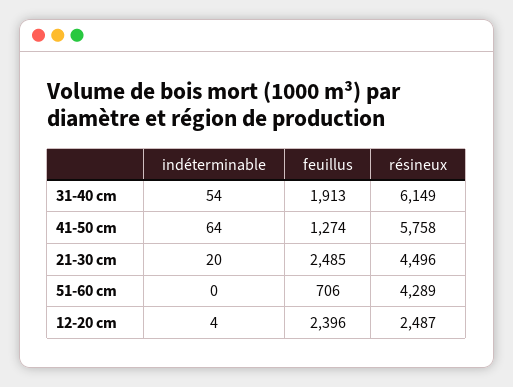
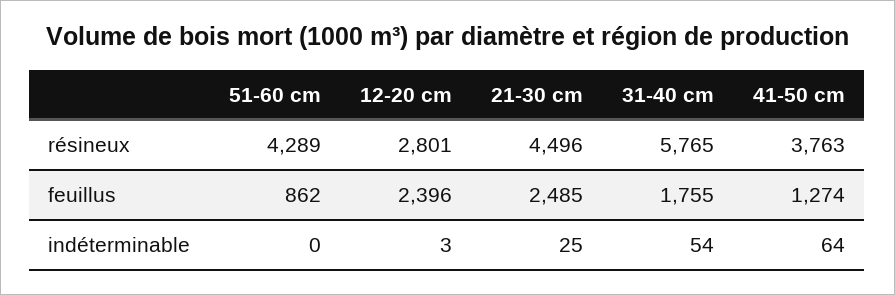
feuillus, 31-40 cm: 1913 -> 1755
résineux, 31-40 cm: 6149 -> 5765
résineux, 41-50 cm: 5758 -> 3763
indéterminable, 21-30 cm: 20 -> 25
feuillus, 51-60 cm: 706 -> 862
indéterminable, 12-20 cm: 4 -> 3
résineux, 12-20 cm: 2487 -> 2801

